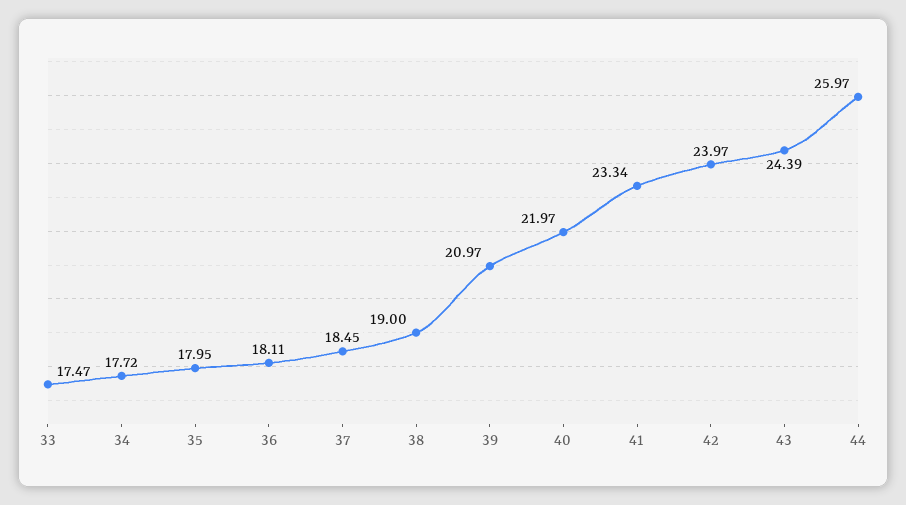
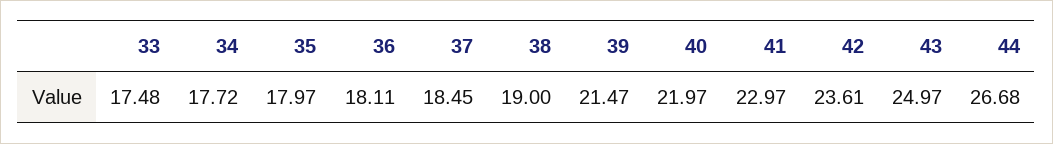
33: 17.47 -> 17.48
35: 17.95 -> 17.97
39: 20.97 -> 21.47
41: 23.34 -> 22.97
42: 23.97 -> 23.61
43: 24.39 -> 24.97
44: 25.97 -> 26.68

